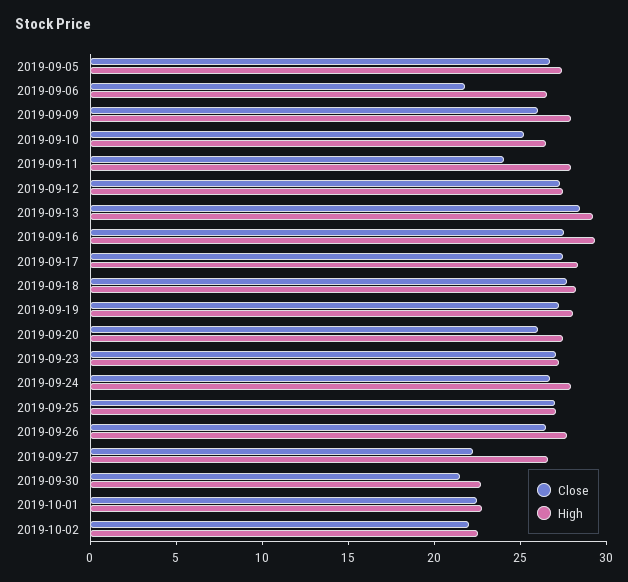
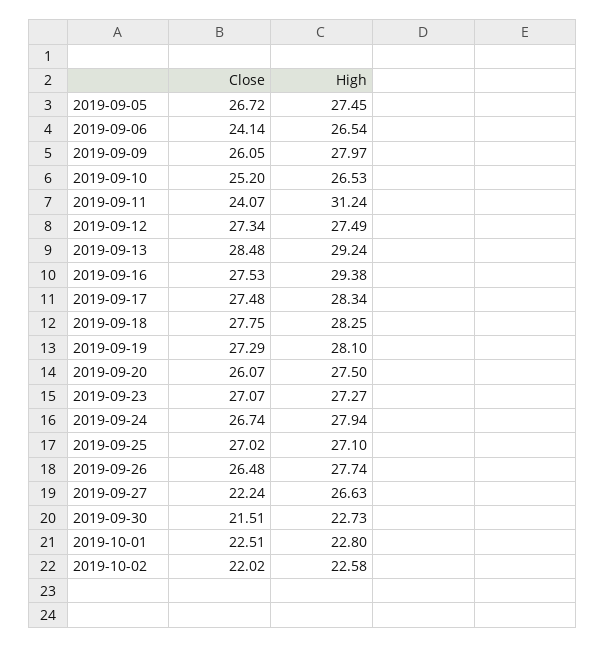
Close, 2019-09-06: 22 -> 24.14
High, 2019-09-11: 28 -> 31.24

